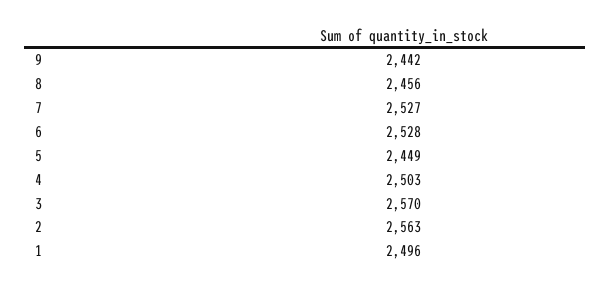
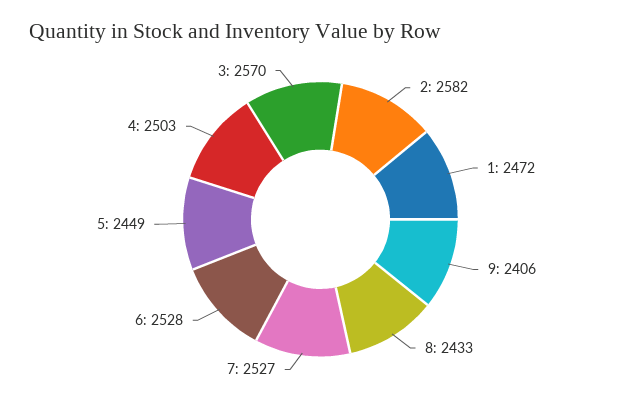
9: 2442 -> 2406
8: 2456 -> 2433
2: 2563 -> 2582
1: 2496 -> 2472

